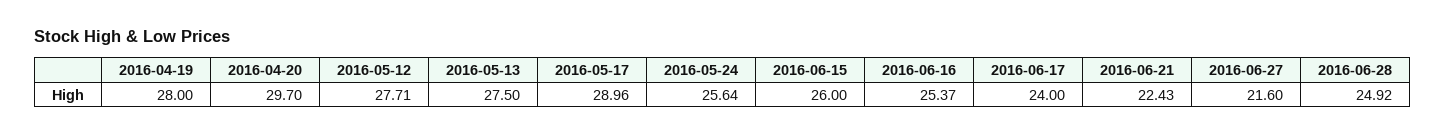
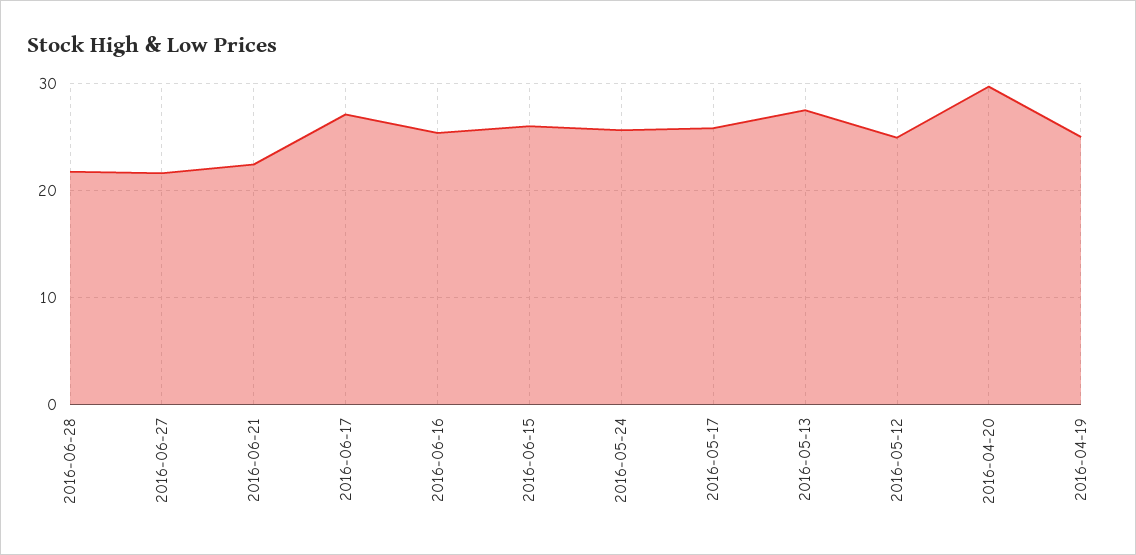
2016-04-19: 28 -> 25
2016-05-12: 27.71 -> 25
2016-05-17: 28.96 -> 26
2016-06-17: 24 -> 27
2016-06-28: 24.92 -> 22

